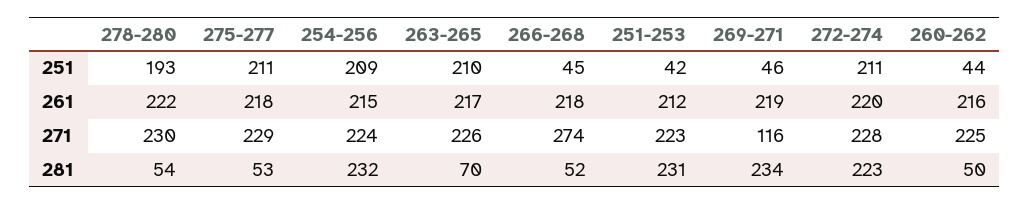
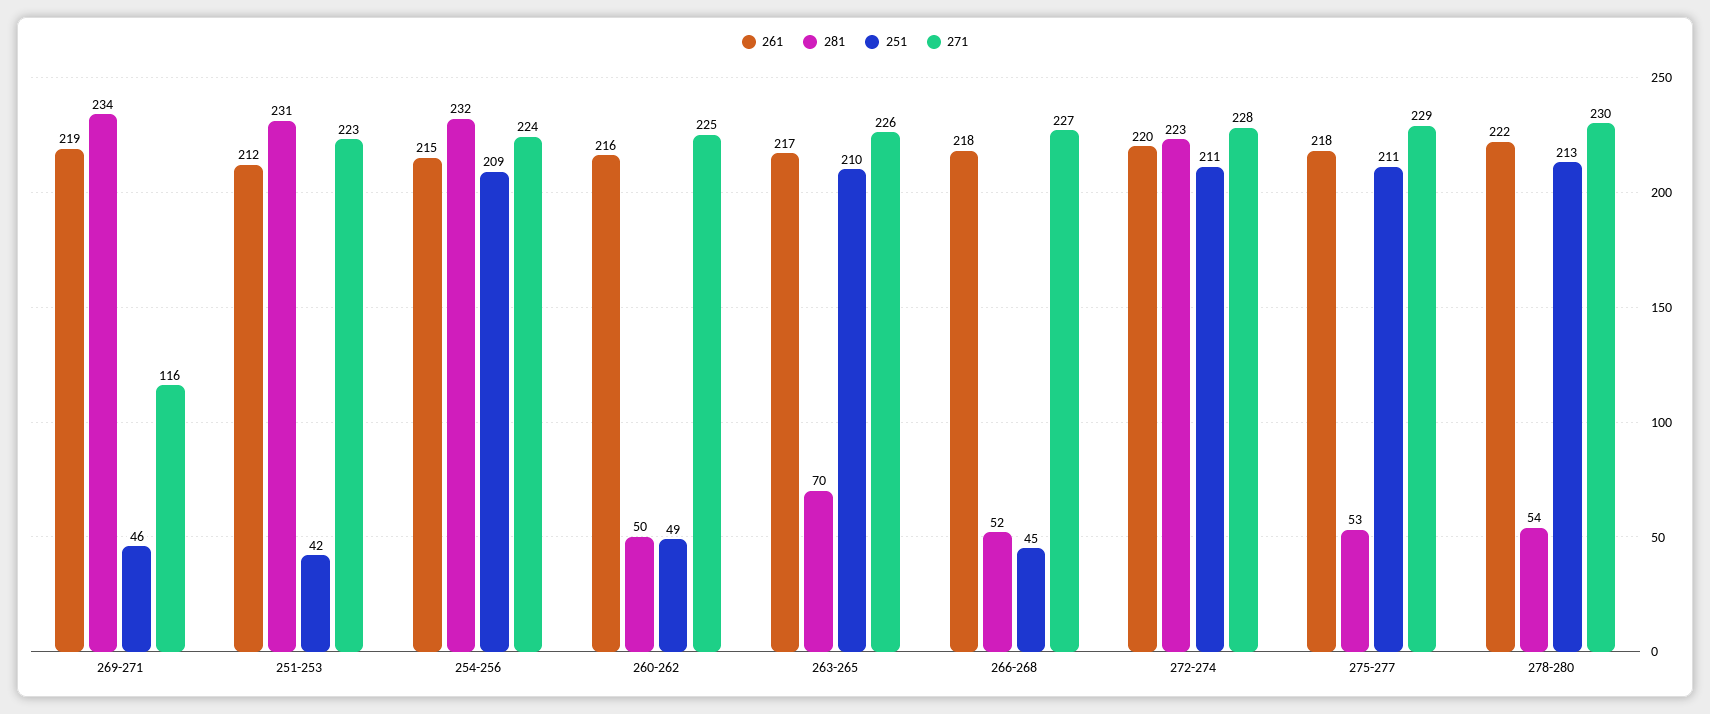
251, 278-280: 193 -> 213
251, 260-262: 44 -> 49
271, 266-268: 274 -> 227

